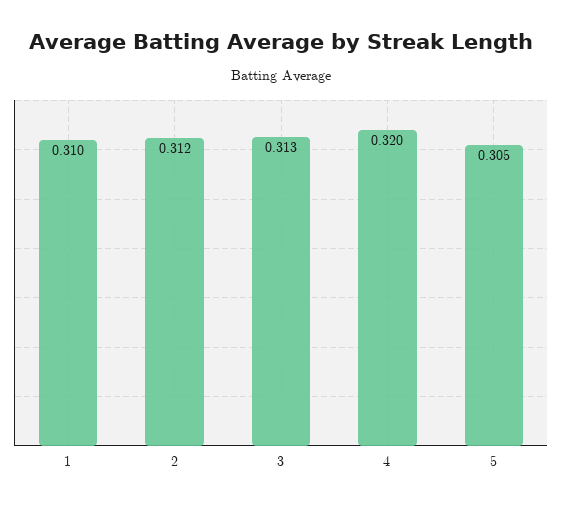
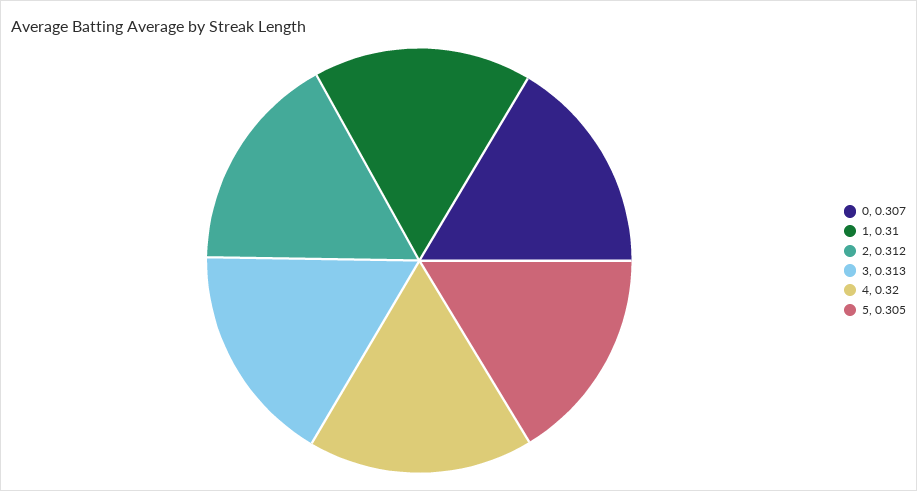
0: none -> 0.307

